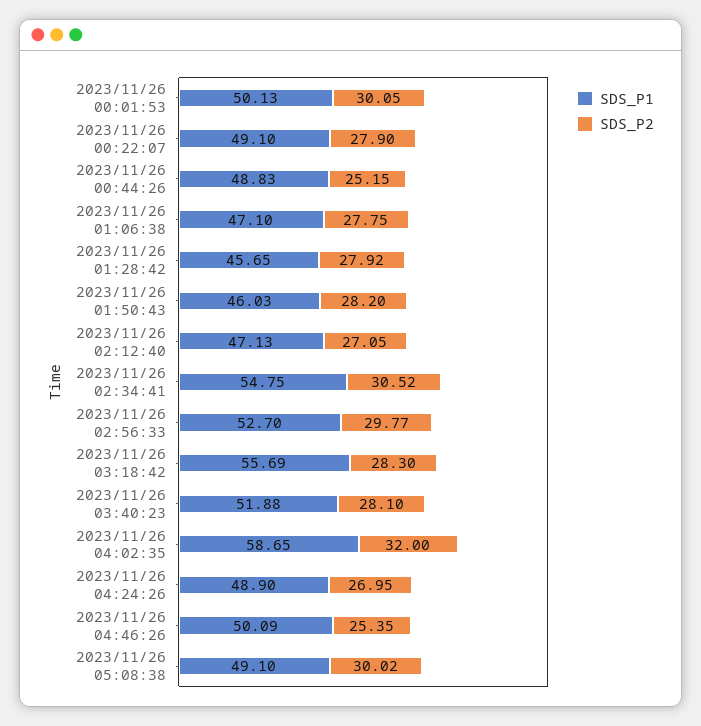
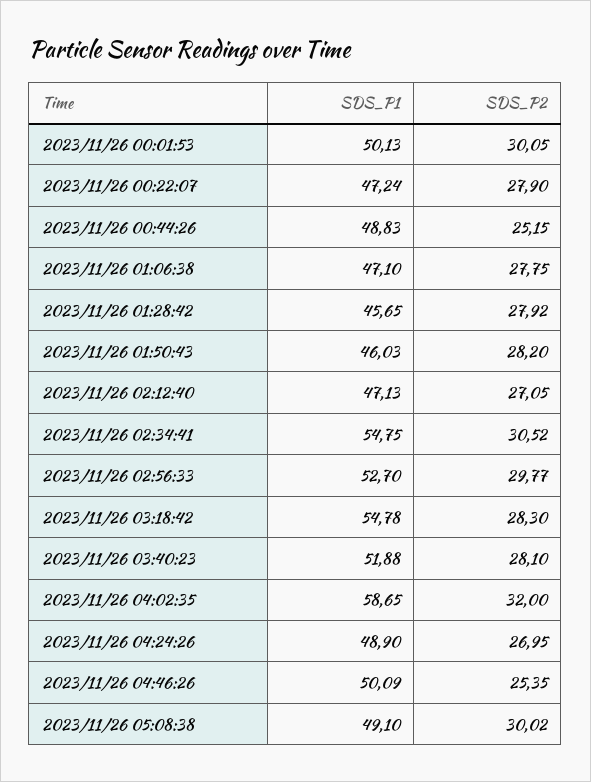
SDS_P1, 2023/11/26 00:22:07: 49.1 -> 47.24
SDS_P1, 2023/11/26 03:18:42: 55.69 -> 54.78

